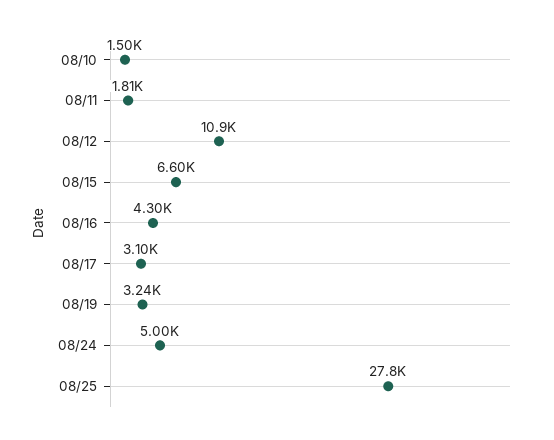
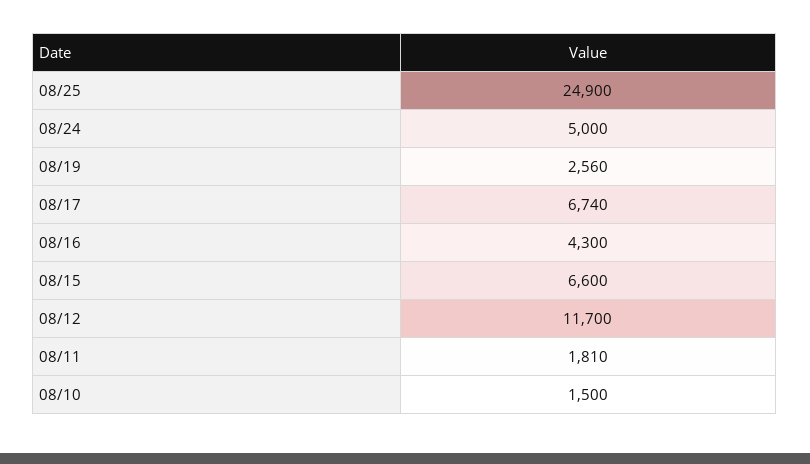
08/12: 10900 -> 11700
08/17: 3100 -> 6740
08/19: 3240 -> 2560
08/25: 27800 -> 24900

